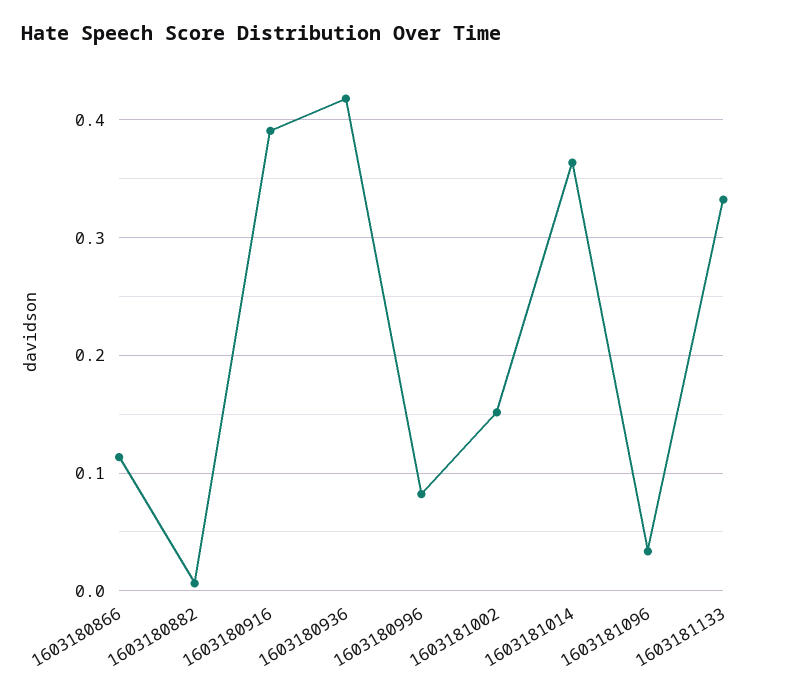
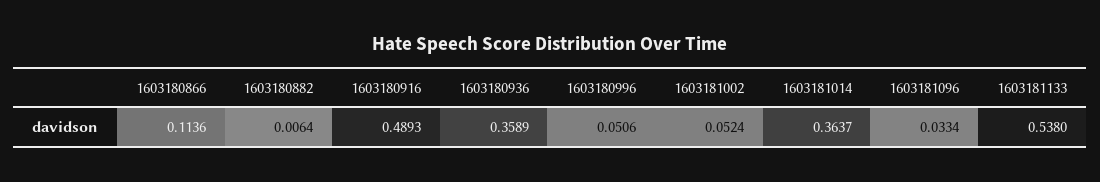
1603180916: 0.39 -> 0.4893
1603180936: 0.42 -> 0.3589
1603180996: 0.08 -> 0.0506
1603181002: 0.15 -> 0.0524
1603181133: 0.33 -> 0.538

